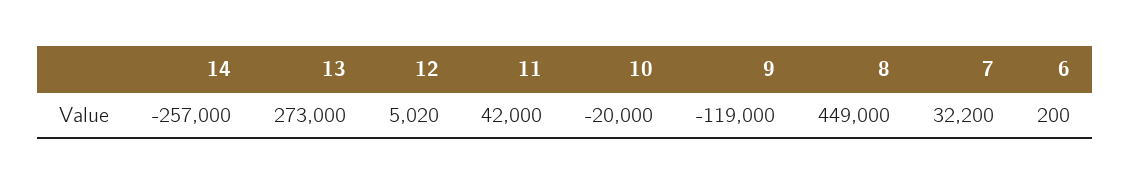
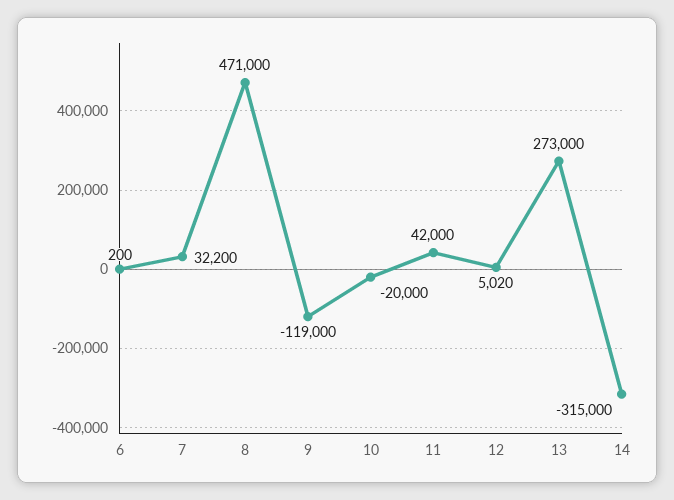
14: -257000 -> -315000
8: 449000 -> 471000

